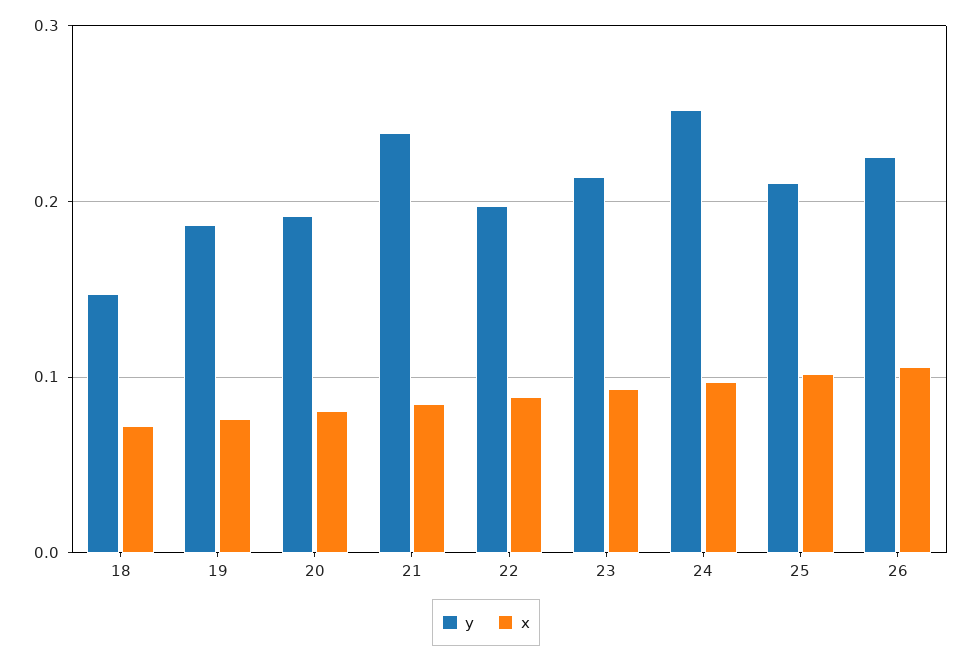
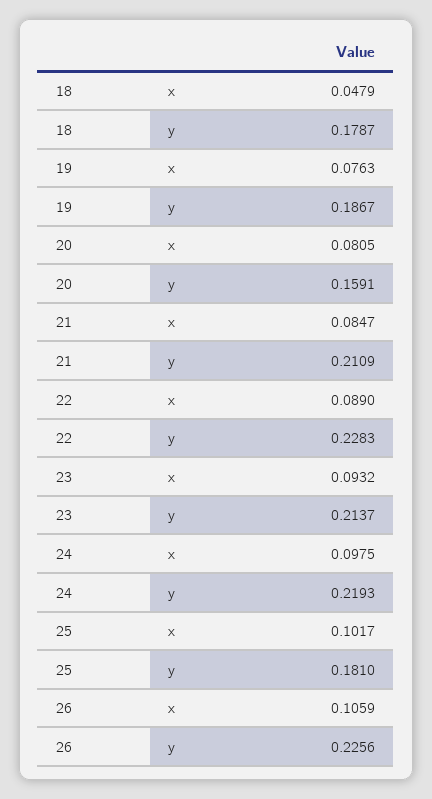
y, 18: 0.15 -> 0.1787
x, 18: 0.07 -> 0.0479
y, 20: 0.19 -> 0.1591
y, 21: 0.24 -> 0.2109
y, 22: 0.2 -> 0.2283
y, 24: 0.25 -> 0.2193
y, 25: 0.21 -> 0.181

